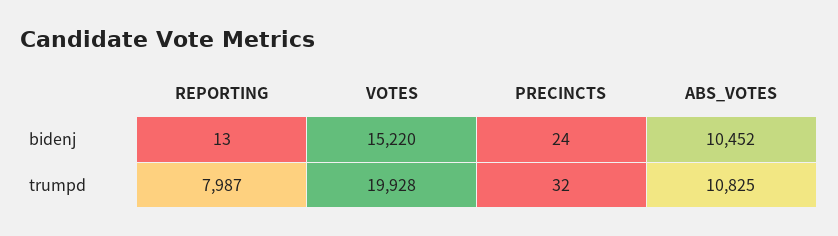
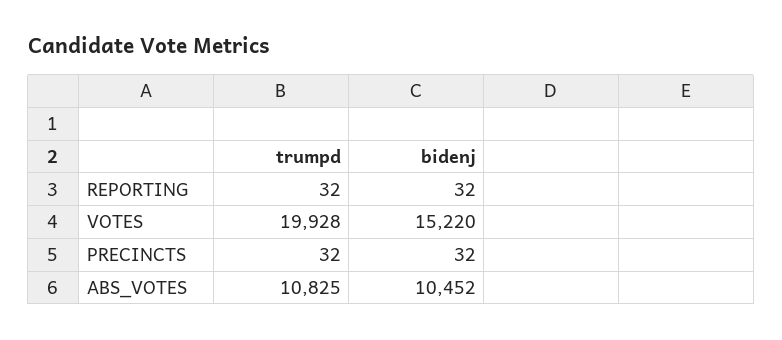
REPORTING, bidenj: 13 -> 32
PRECINCTS, bidenj: 24 -> 32
REPORTING, trumpd: 7987 -> 32

